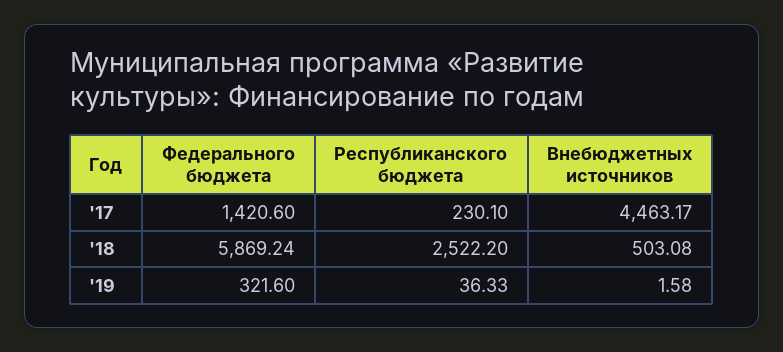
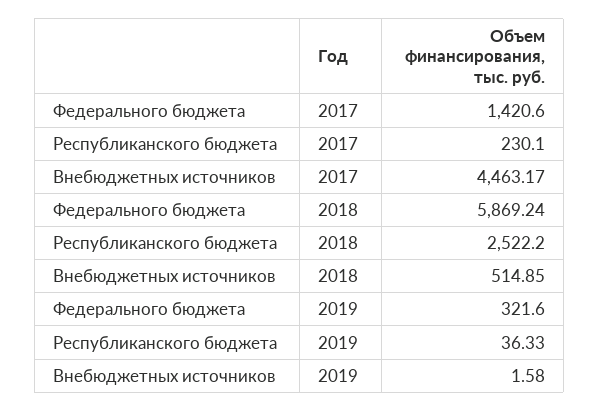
Внебюджетных источников, '18: 503.08 -> 514.85

